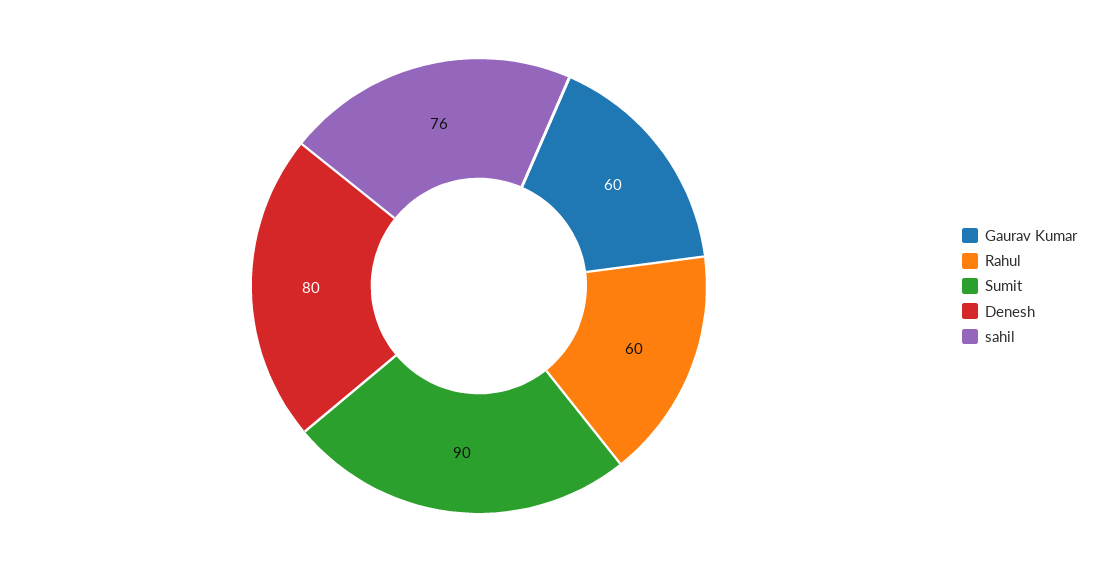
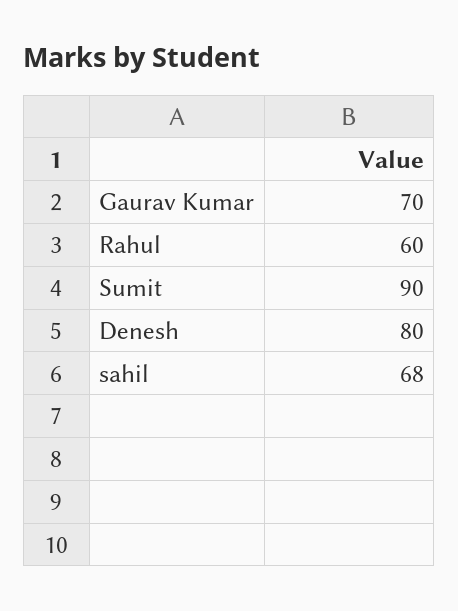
Gaurav Kumar: 60 -> 70
sahil: 76 -> 68

